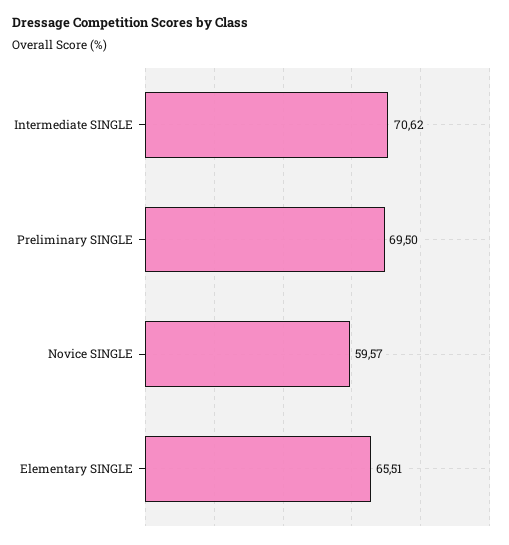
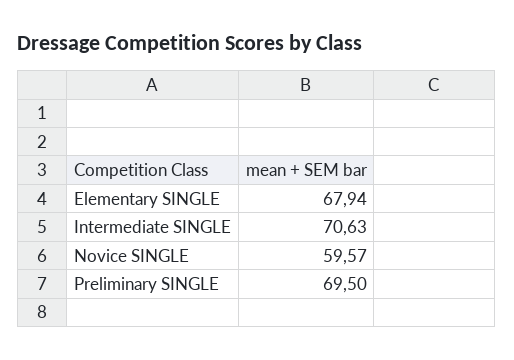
Intermediate SINGLE: 70.62 -> 70.63
Elementary SINGLE: 65.51 -> 67.94

